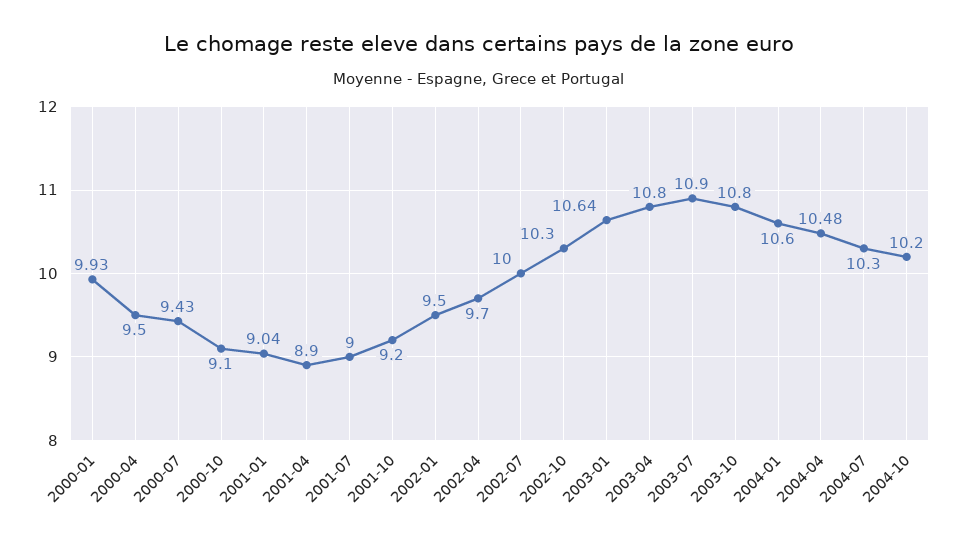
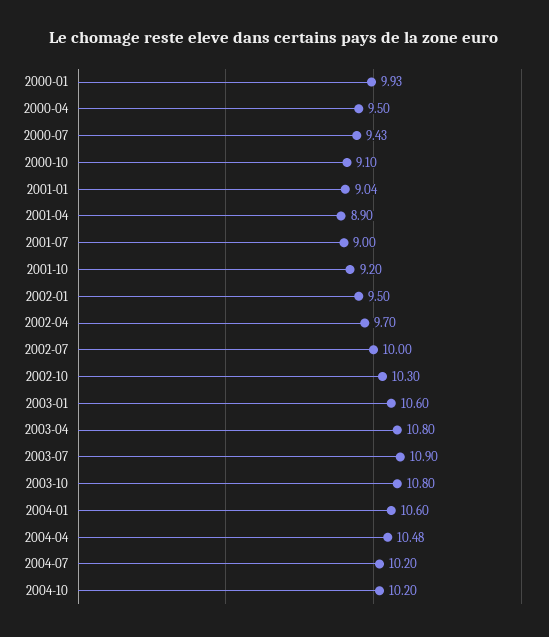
2003-01: 10.64 -> 10.6
2004-07: 10.3 -> 10.2

